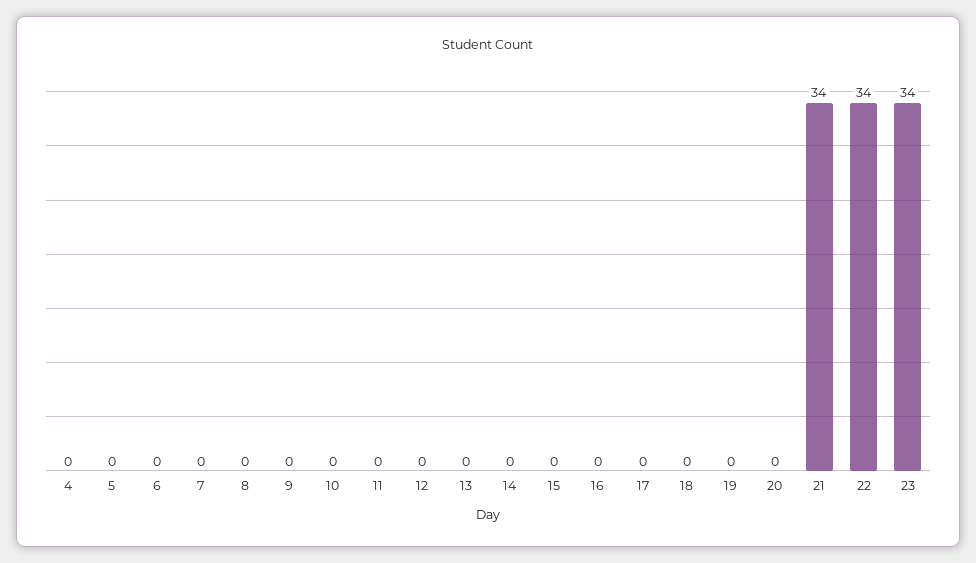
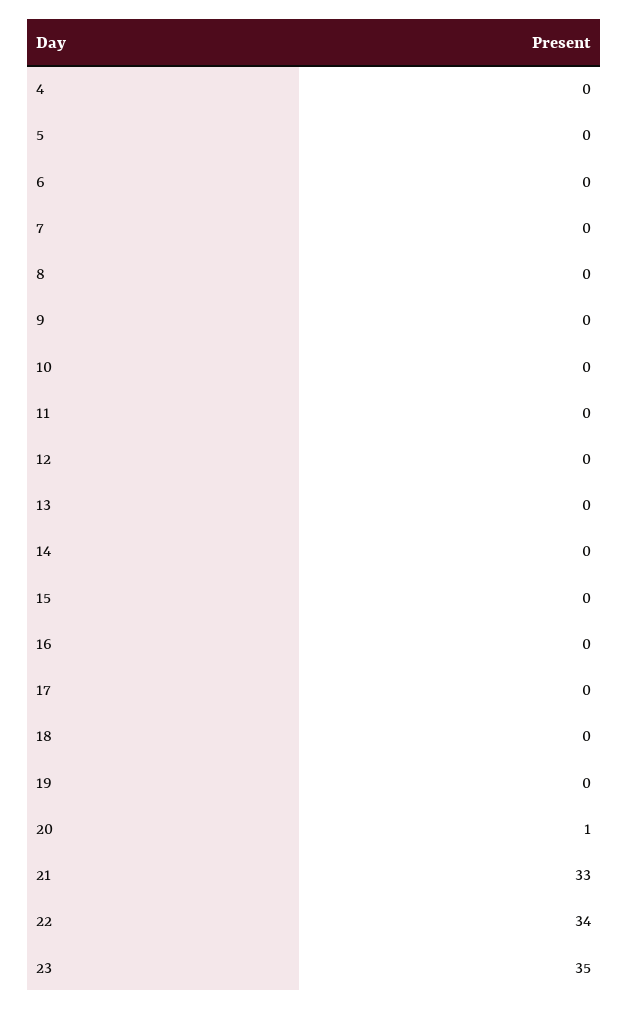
20: 0 -> 1
21: 34 -> 33
23: 34 -> 35

